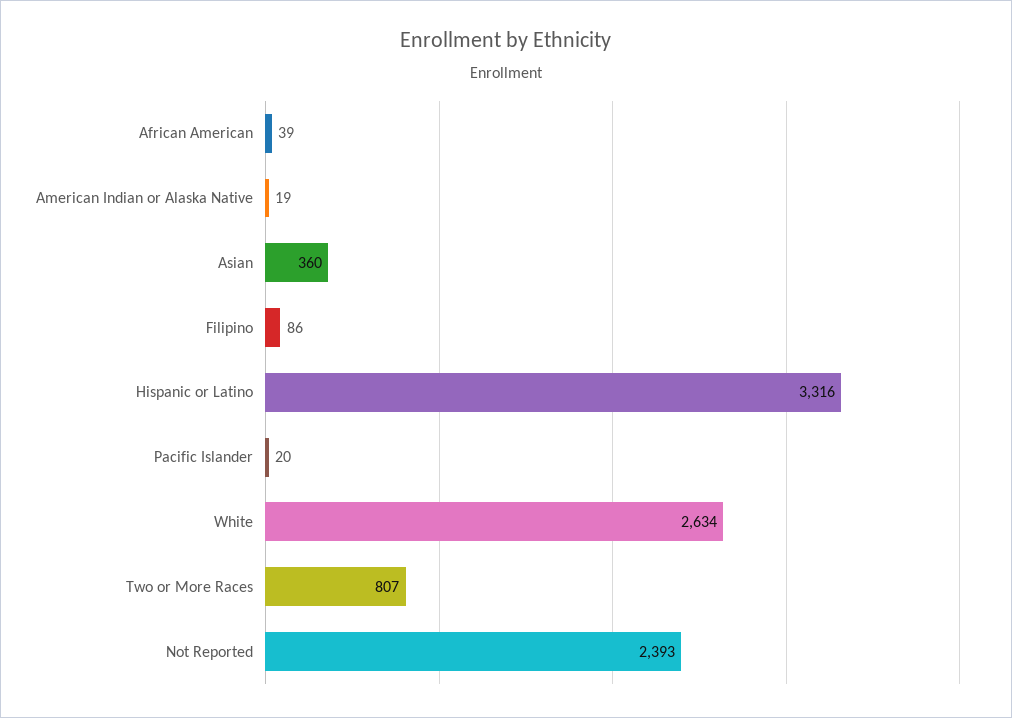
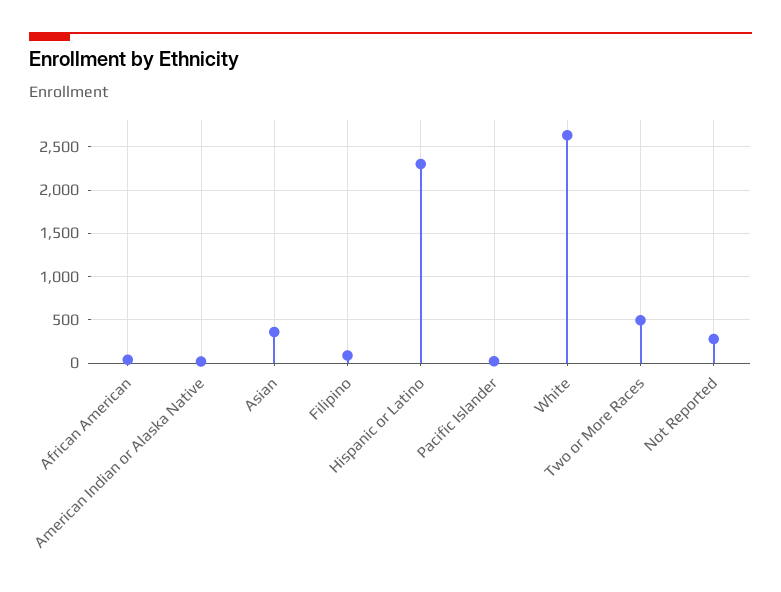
Hispanic or Latino: 3316 -> 2300
Two or More Races: 807 -> 500
Not Reported: 2393 -> 300

